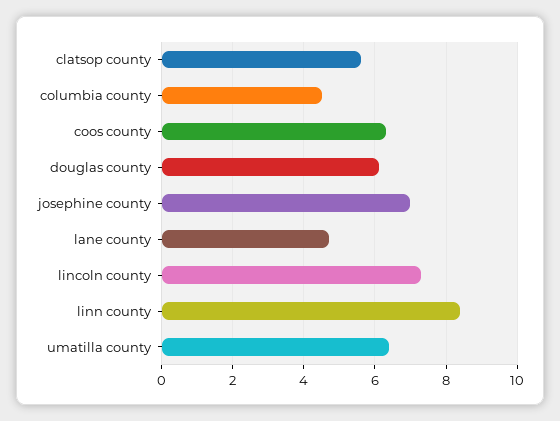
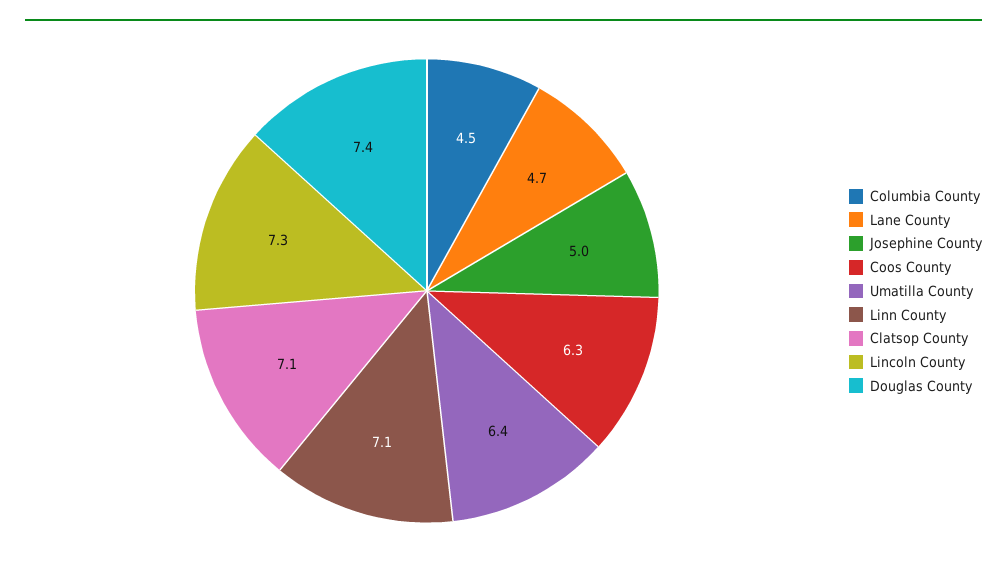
clatsop county: 5.5 -> 7.1
douglas county: 6 -> 7.4
josephine county: 7 -> 5
linn county: 8.5 -> 7.1

